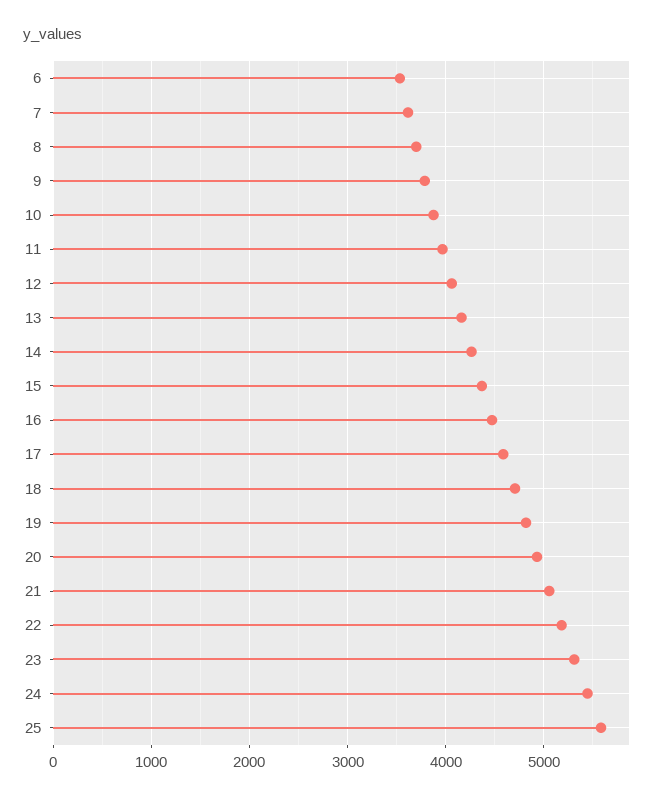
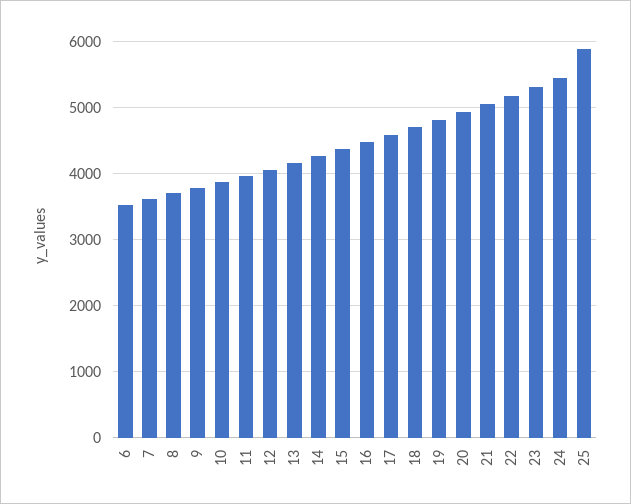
25: 5600 -> 5900

